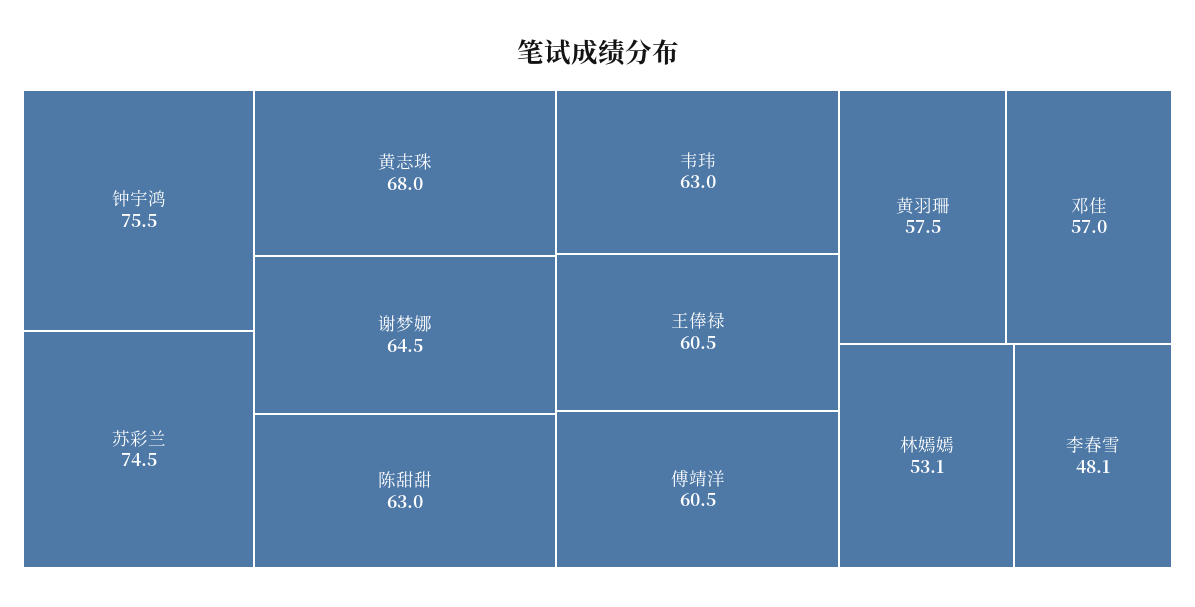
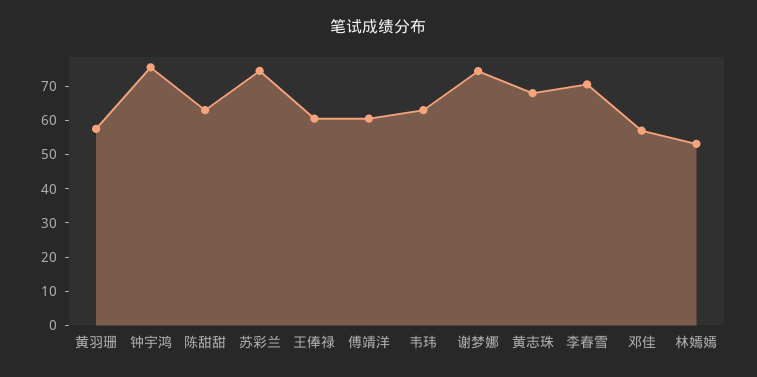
谢梦娜: 64.5 -> 75
李春雪: 48.1 -> 70

